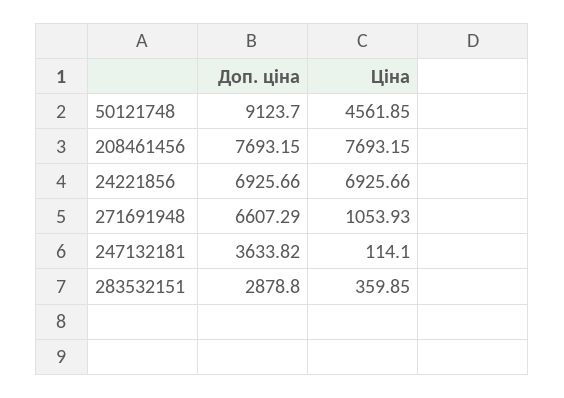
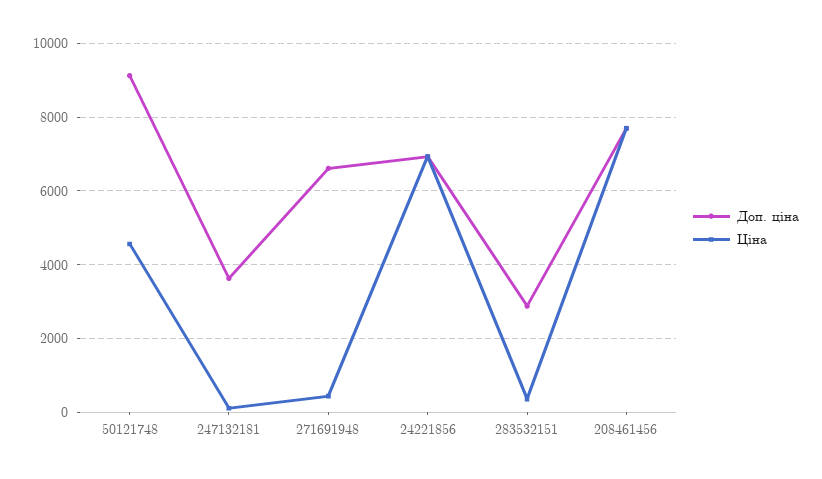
Ціна, 271691948: 1053.93 -> 400

